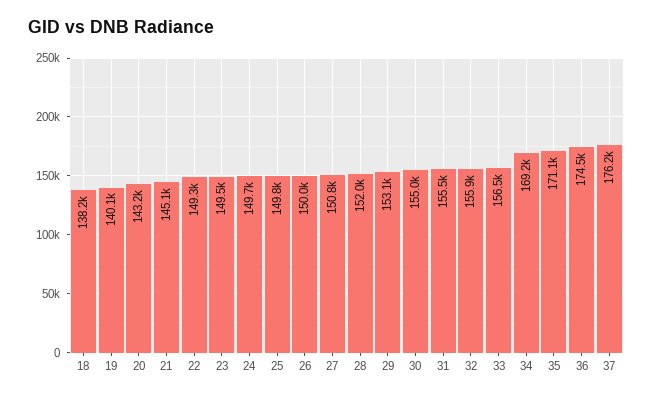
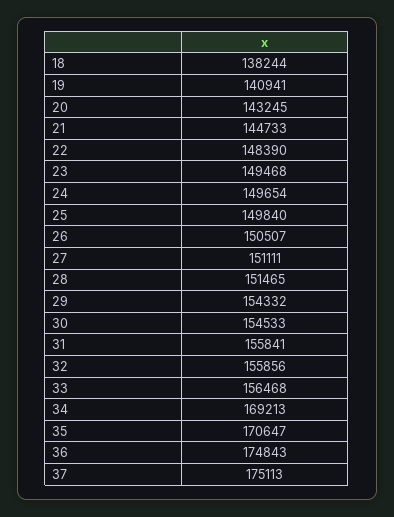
19: 140100 -> 140941
21: 145100 -> 144733
22: 149300 -> 148390
26: 150000 -> 150507
27: 150800 -> 151111
28: 152000 -> 151465
29: 153100 -> 154332
30: 155000 -> 154533
31: 155500 -> 155841
35: 171100 -> 170647
36: 174500 -> 174843
37: 176200 -> 175113

